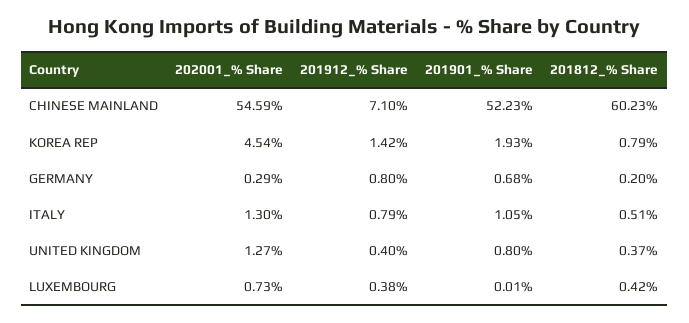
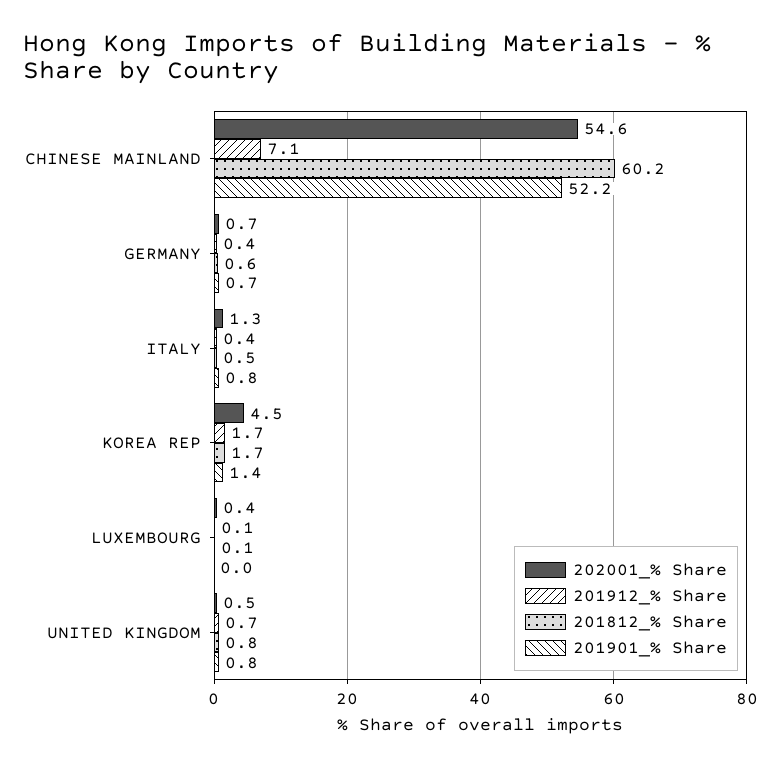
201912_% Share, KOREA REP: 1.42 -> 1.7
201901_% Share, KOREA REP: 1.93 -> 1.4
201812_% Share, KOREA REP: 0.79 -> 1.7
202001_% Share, GERMANY: 0.29 -> 0.7
201912_% Share, GERMANY: 0.8 -> 0.4
201812_% Share, GERMANY: 0.2 -> 0.6
201912_% Share, ITALY: 0.79 -> 0.4
201901_% Share, ITALY: 1.05 -> 0.8
202001_% Share, UNITED KINGDOM: 1.27 -> 0.5
201912_% Share, UNITED KINGDOM: 0.4 -> 0.7
201812_% Share, UNITED KINGDOM: 0.37 -> 0.8
202001_% Share, LUXEMBOURG: 0.73 -> 0.4
201912_% Share, LUXEMBOURG: 0.38 -> 0.1
201812_% Share, LUXEMBOURG: 0.42 -> 0.1

